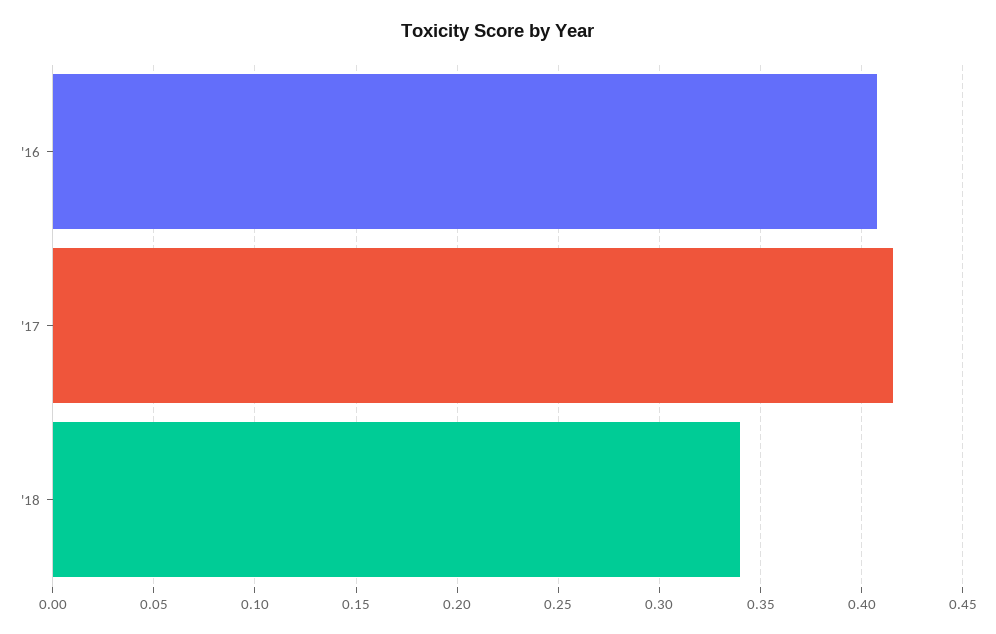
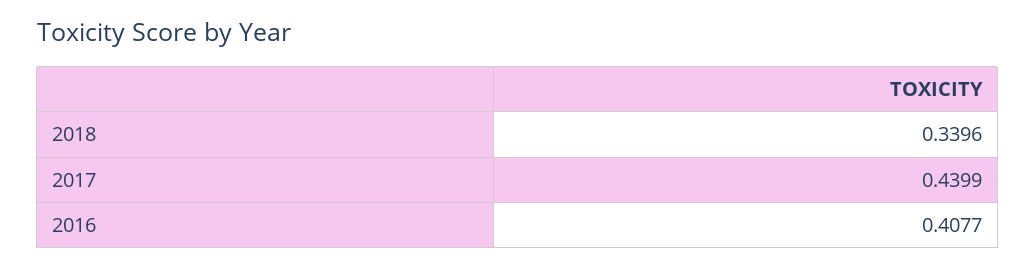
'17: 0.415 -> 0.4399

